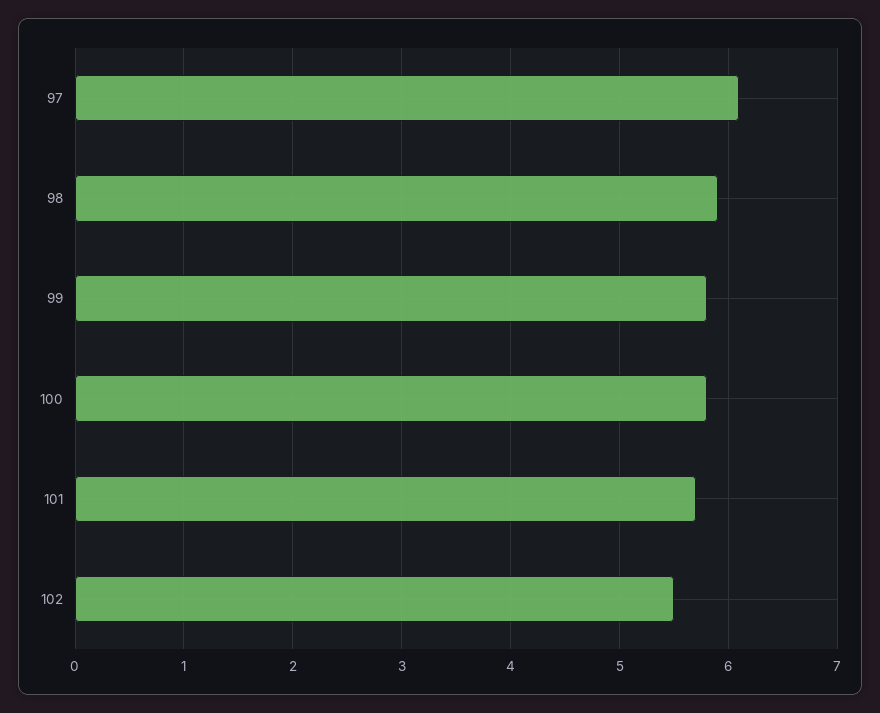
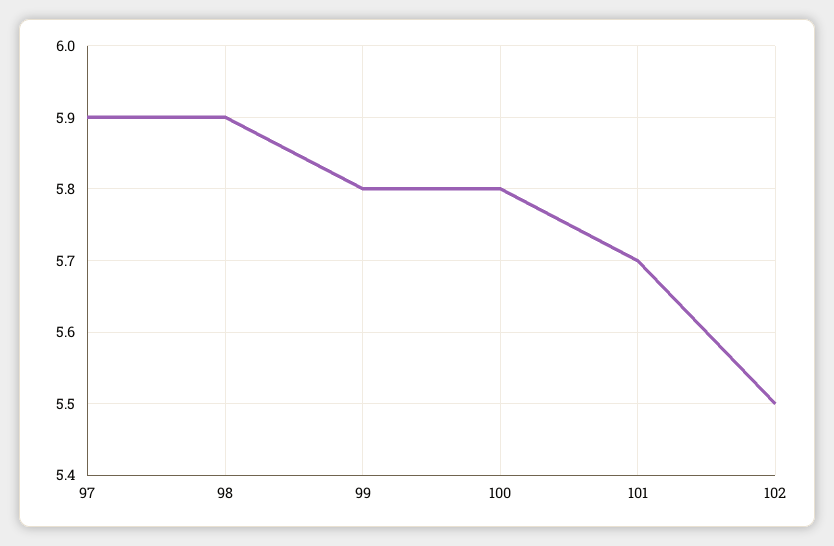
97: 6.1 -> 5.9

